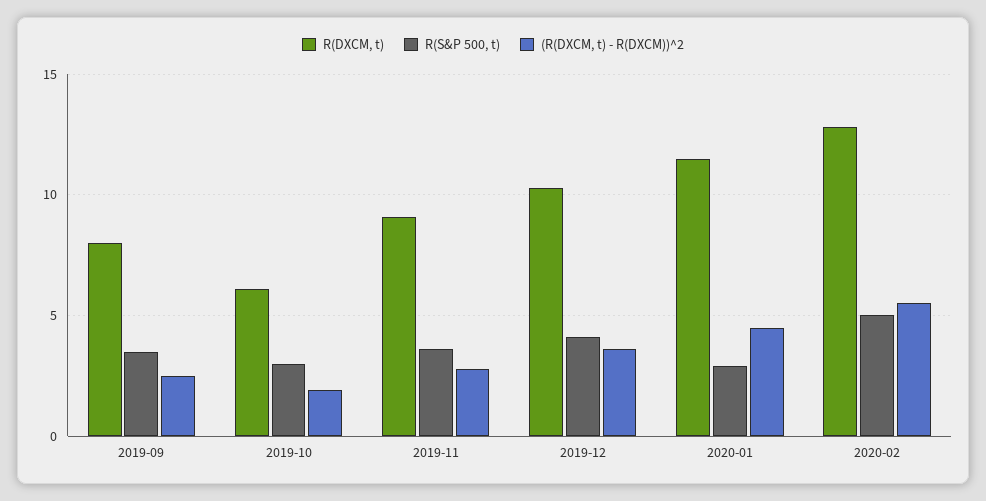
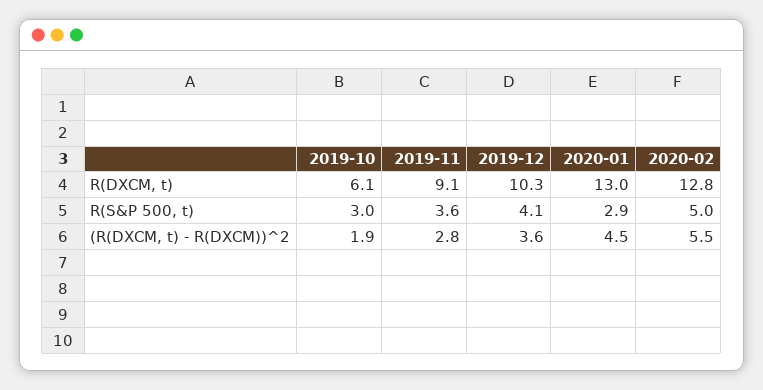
R(DXCM, t), 2019-09: 8 -> none
R(S&P 500, t), 2019-09: 3.5 -> none
(R(DXCM, t) - R(DXCM))^2, 2019-09: 2.5 -> none
R(DXCM, t), 2020-01: 11.5 -> 13

